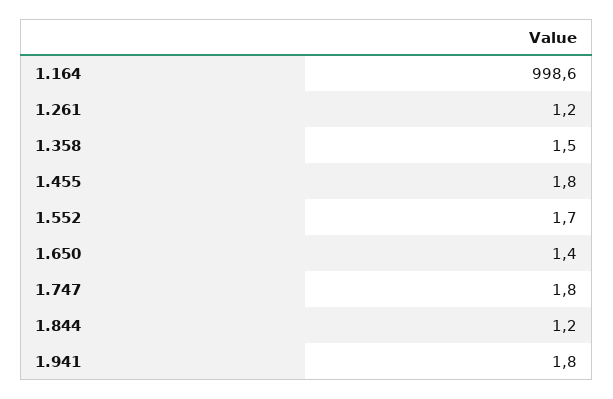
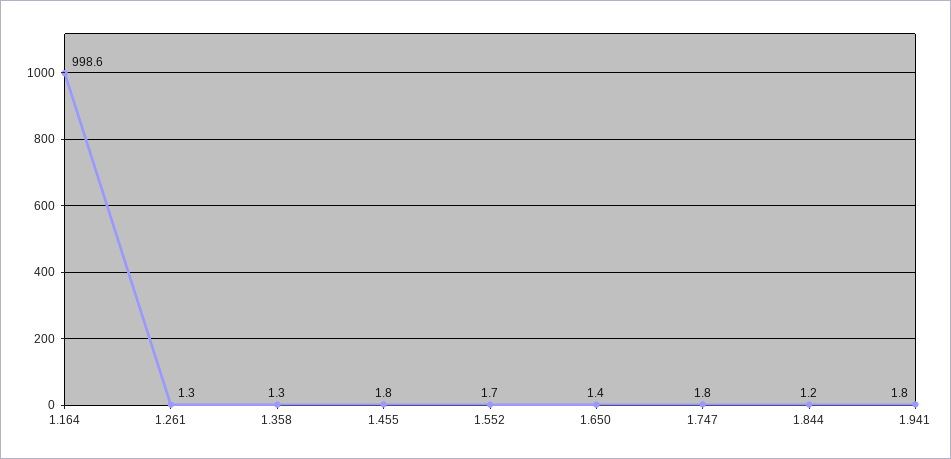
1.261: 1.2 -> 1.3
1.358: 1.5 -> 1.3

